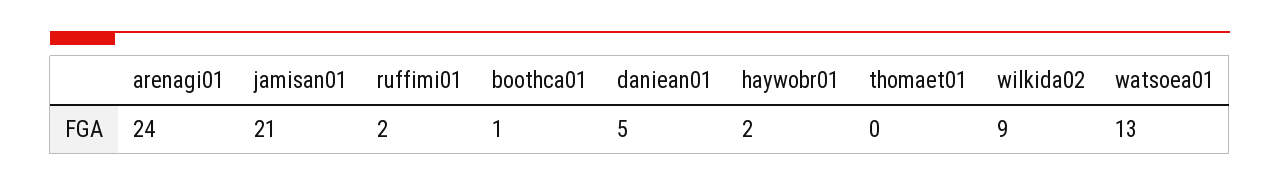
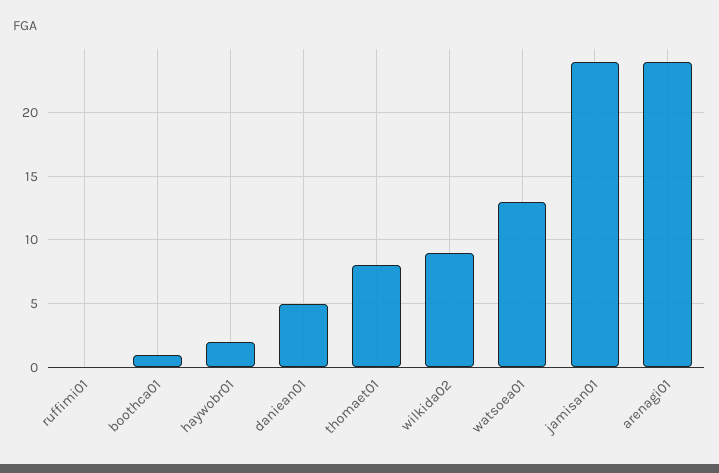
jamisan01: 21 -> 24
ruffimi01: 2 -> 0
thomaet01: 0 -> 8

